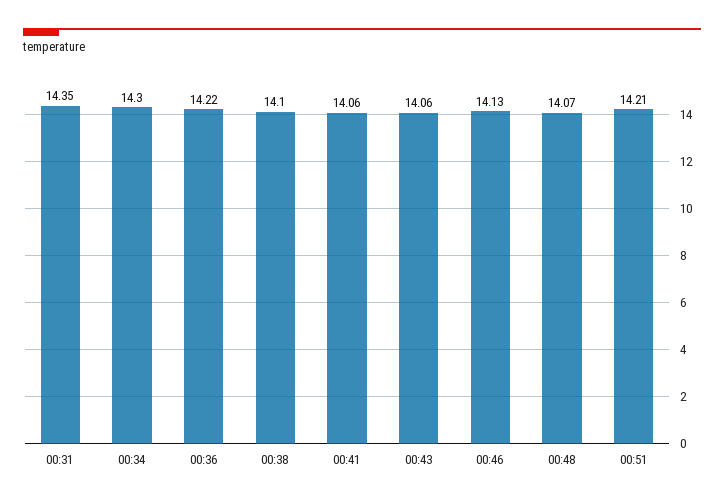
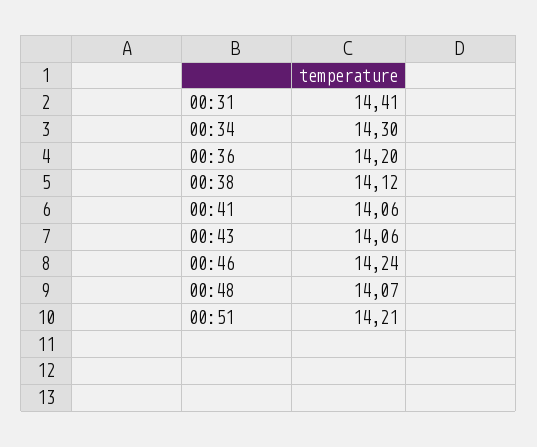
00:31: 14.35 -> 14.41
00:36: 14.22 -> 14.2
00:38: 14.1 -> 14.12
00:46: 14.13 -> 14.24

